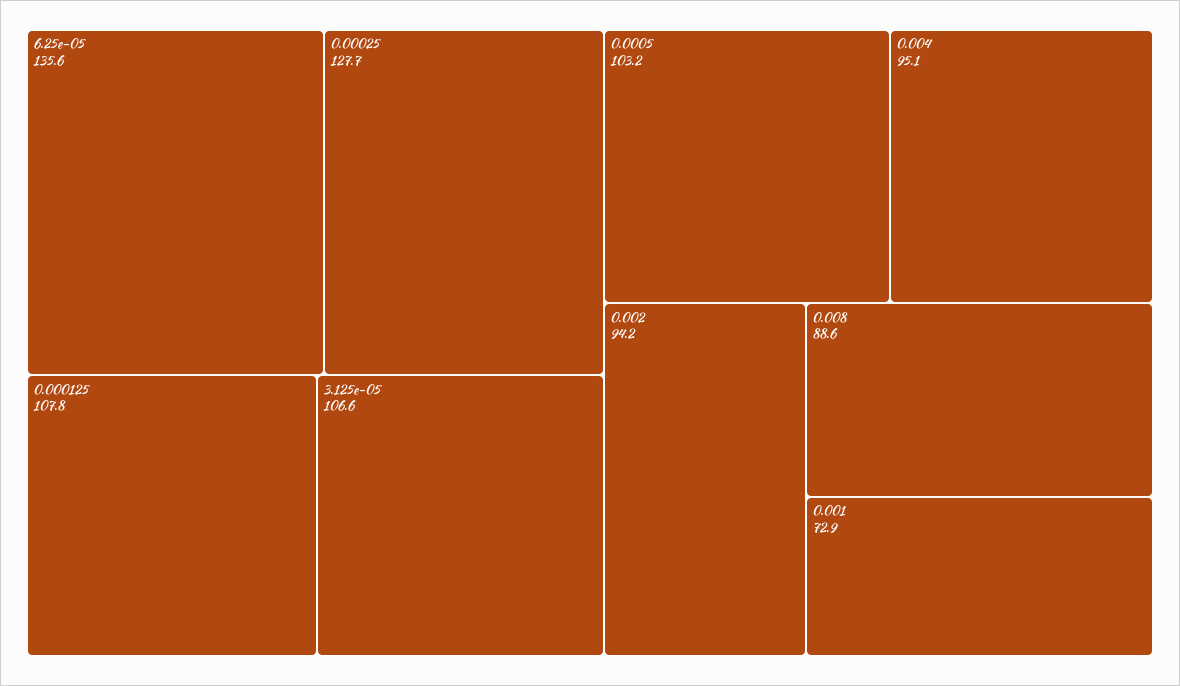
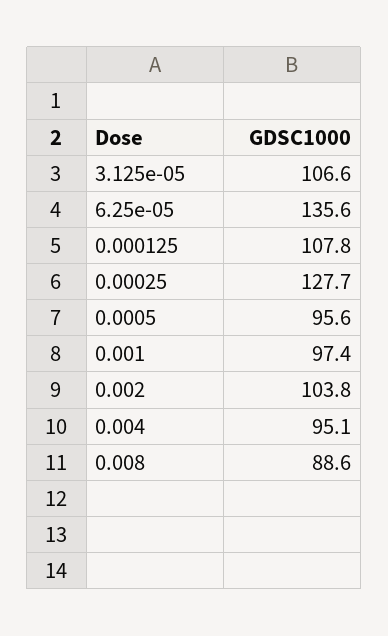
0.0005: 103.2 -> 95.6
0.002: 94.2 -> 103.8
0.001: 72.9 -> 97.4

